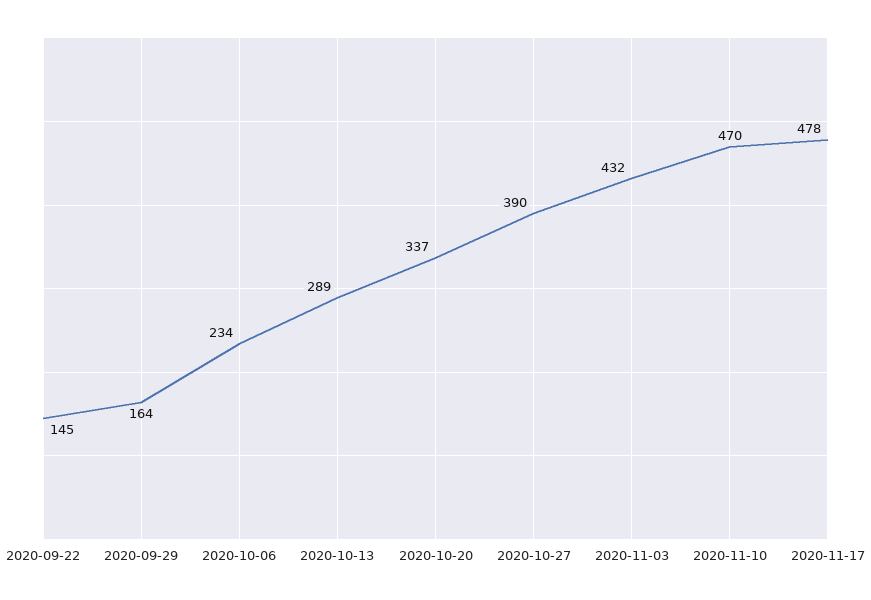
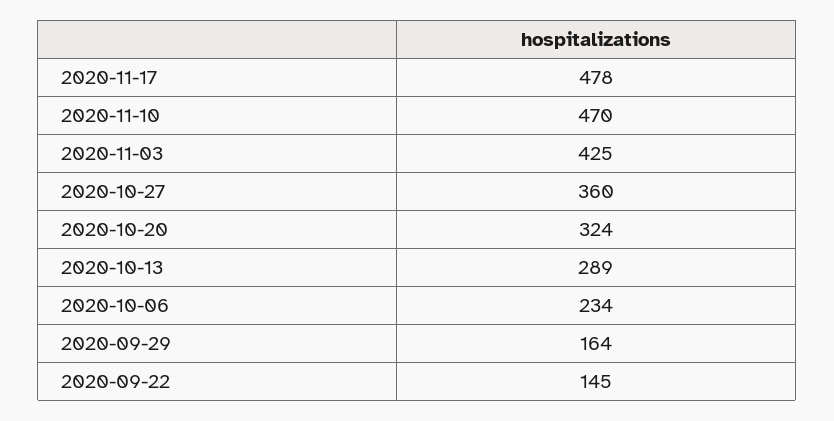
2020-10-20: 337 -> 324
2020-10-27: 390 -> 360
2020-11-03: 432 -> 425

